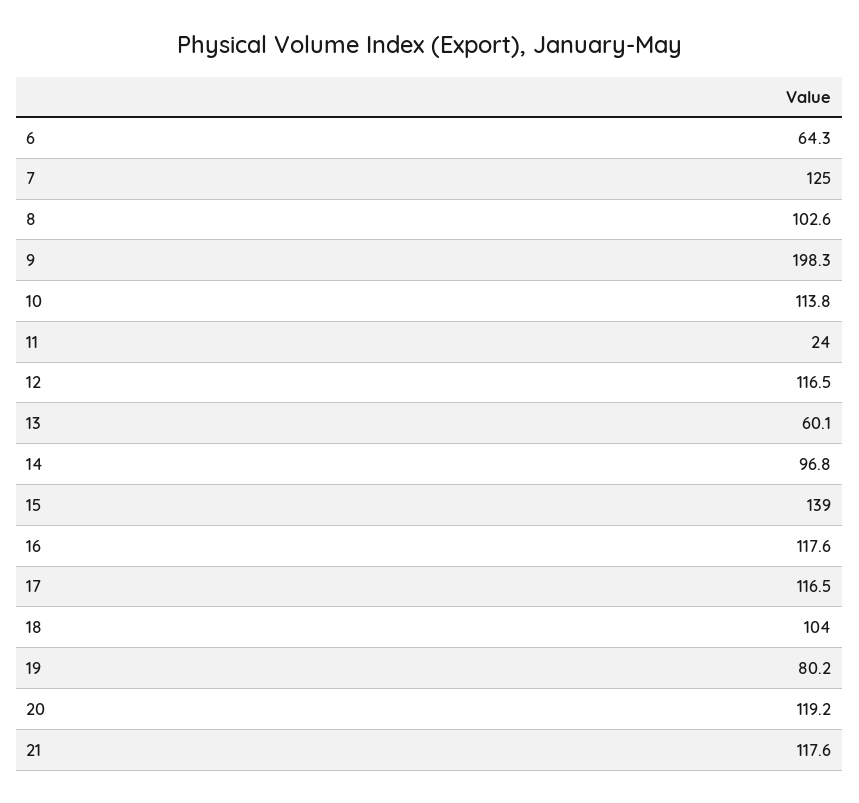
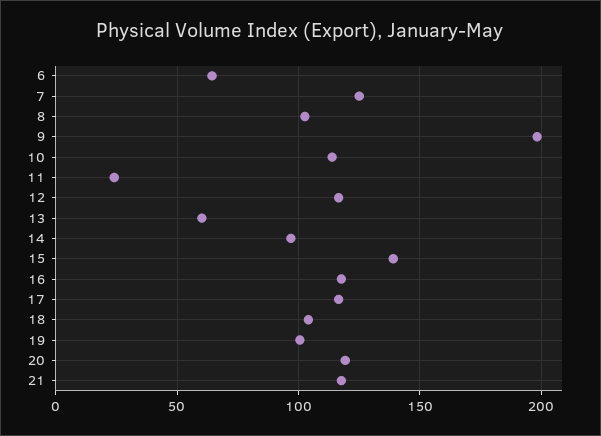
19: 80.2 -> 100

